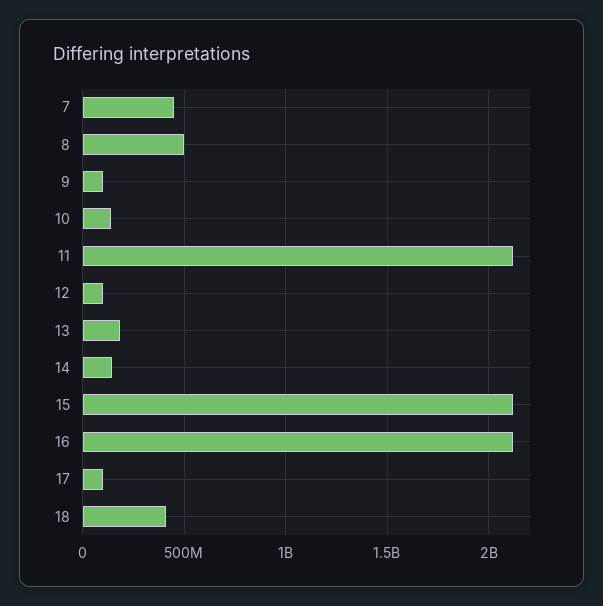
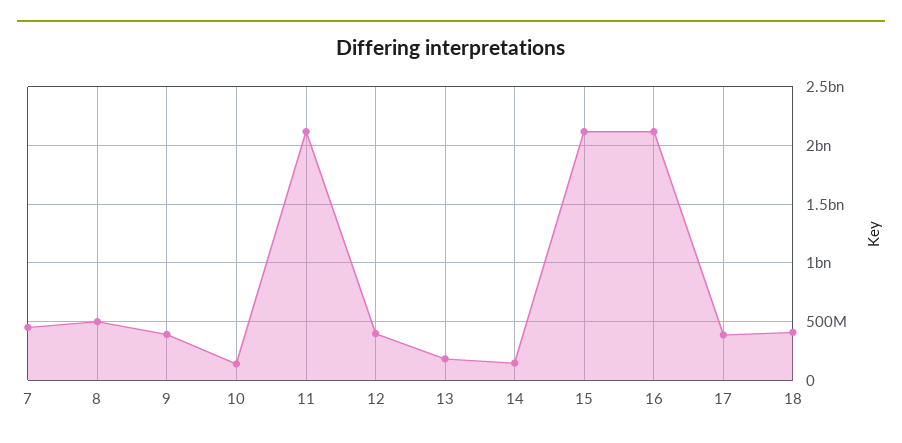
9: 100000000 -> 400000000
12: 100000000 -> 400000000
17: 100000000 -> 400000000

